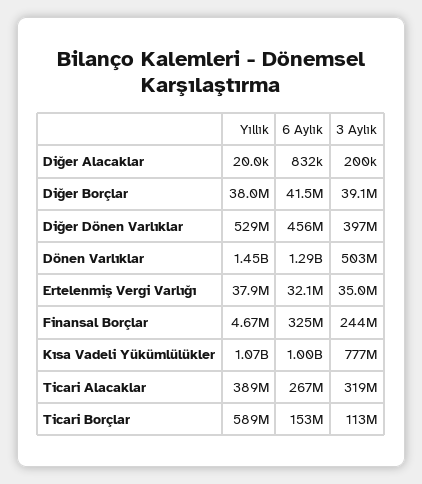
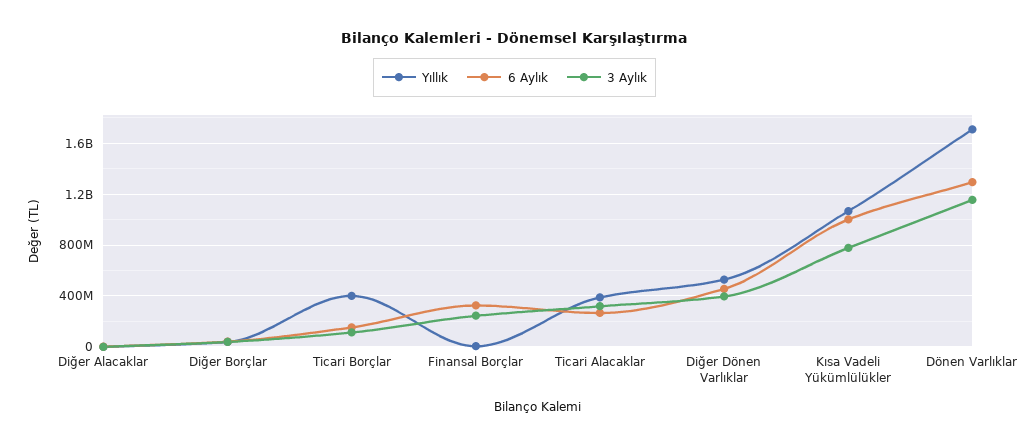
Yıllık, Dönen Varlıklar: 1450000000 -> 1700000000
3 Aylık, Dönen Varlıklar: 503000000 -> 1150000000
Yıllık, Ertelenmiş Vergi Varlığı: 37900000 -> none
6 Aylık, Ertelenmiş Vergi Varlığı: 32100000 -> none
3 Aylık, Ertelenmiş Vergi Varlığı: 35000000 -> none
Yıllık, Ticari Borçlar: 589000000 -> 400000000

